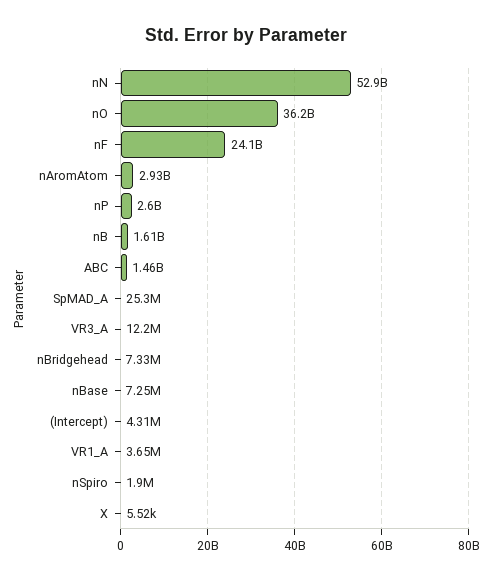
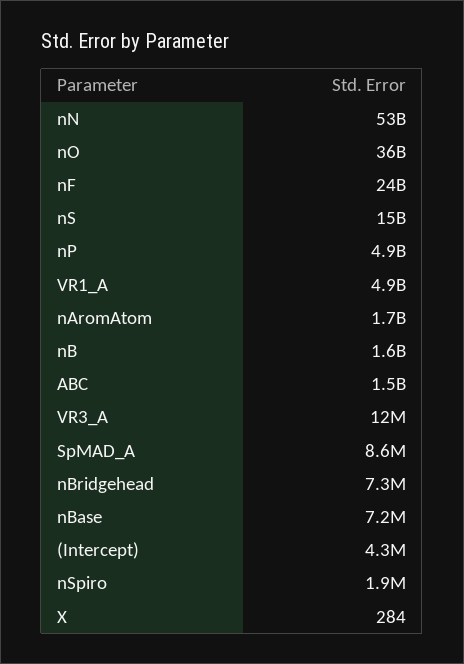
nAromAtom: 2930000000 -> 1700000000
nP: 2600000000 -> 4900000000
SpMAD_A: 25300000 -> 8600000
VR1_A: 3650000 -> 4900000000
X: 5520 -> 284
nS: none -> 15000000000

